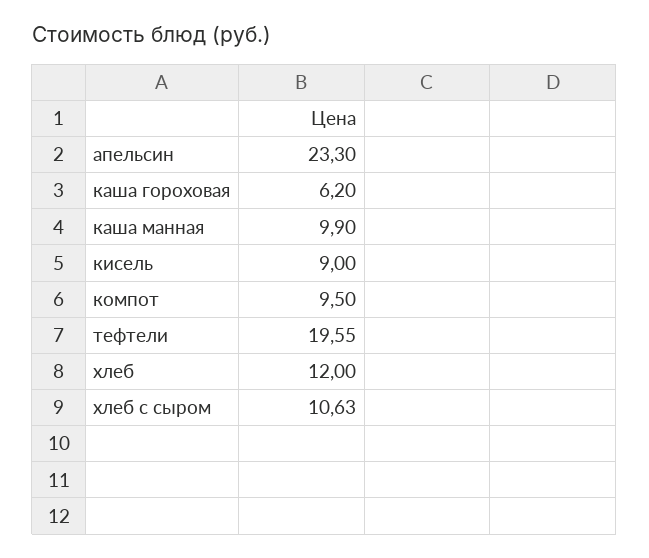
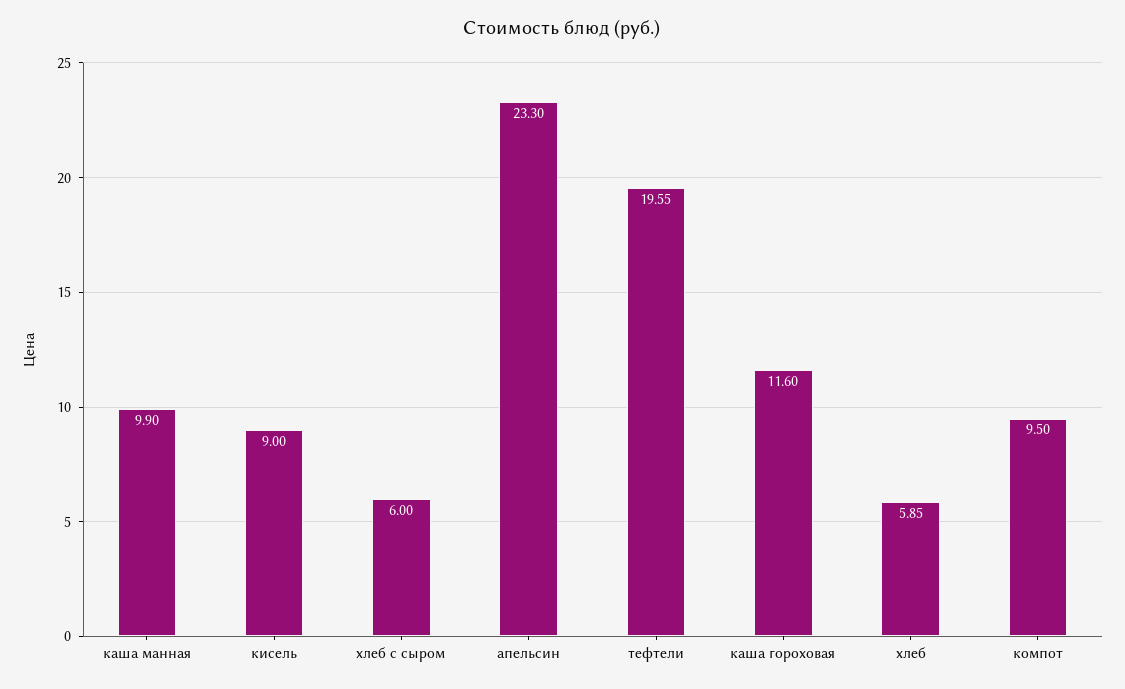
каша гороховая: 6.2 -> 11.6
хлеб: 12 -> 5.85
хлеб с сыром: 10.63 -> 6

